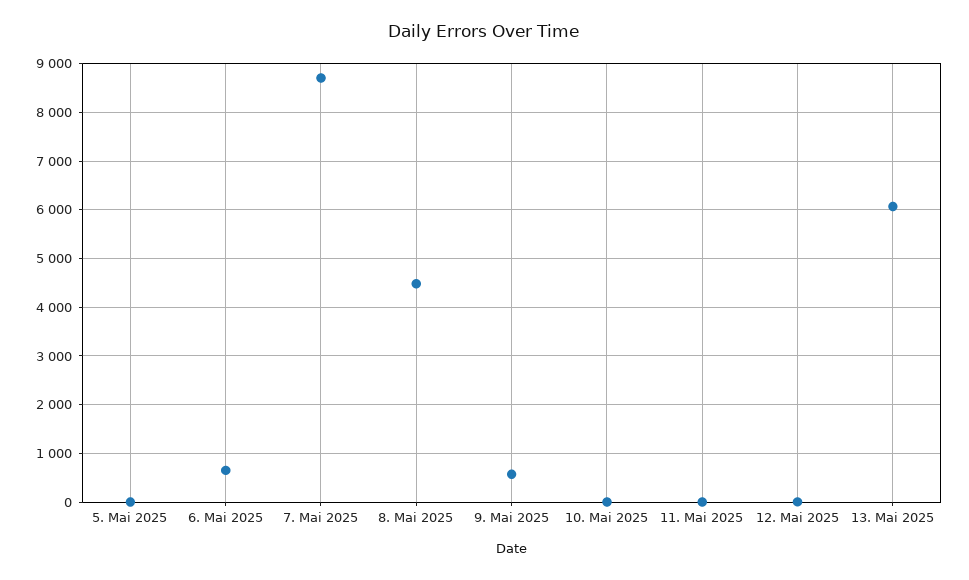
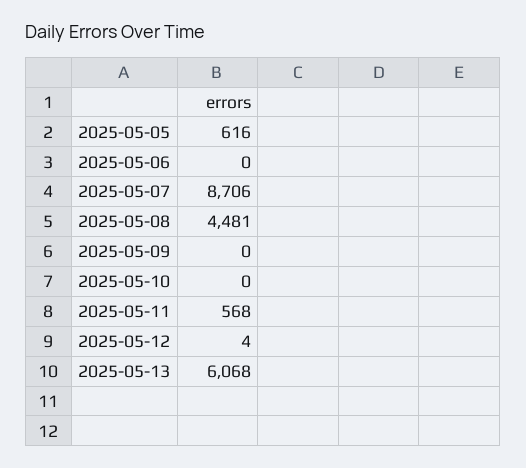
5. Mai 2025: 0 -> 616
6. Mai 2025: 600 -> 0
9. Mai 2025: 600 -> 0
11. Mai 2025: 0 -> 568

